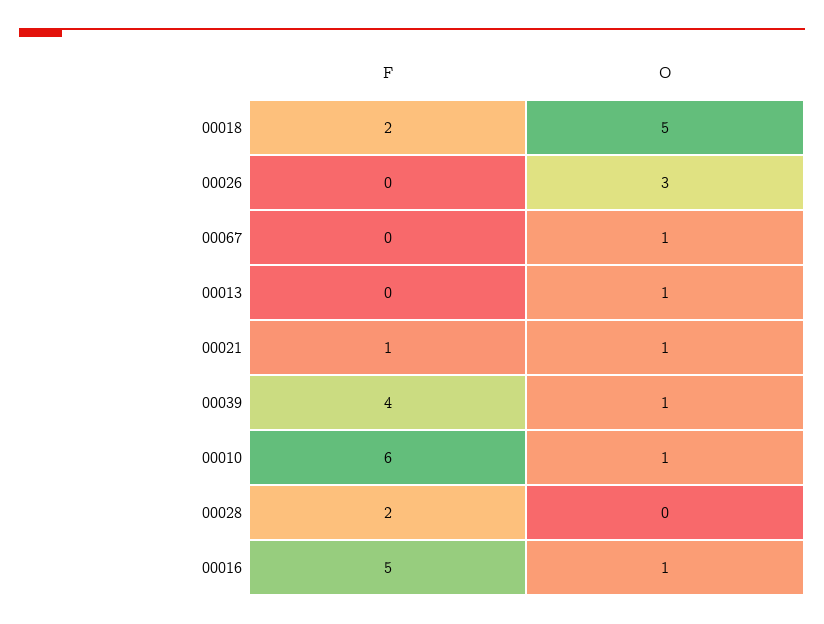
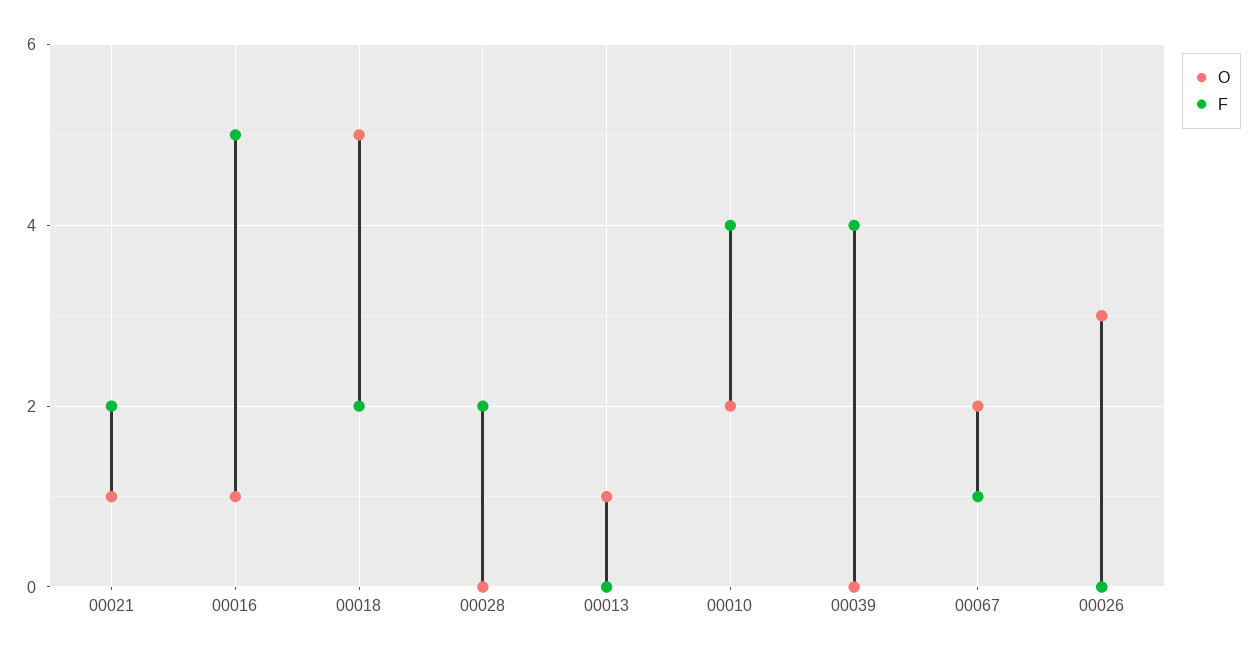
F, 00067: 0 -> 1
O, 00067: 1 -> 2
F, 00021: 1 -> 2
O, 00039: 1 -> 0
F, 00010: 6 -> 4
O, 00010: 1 -> 2

